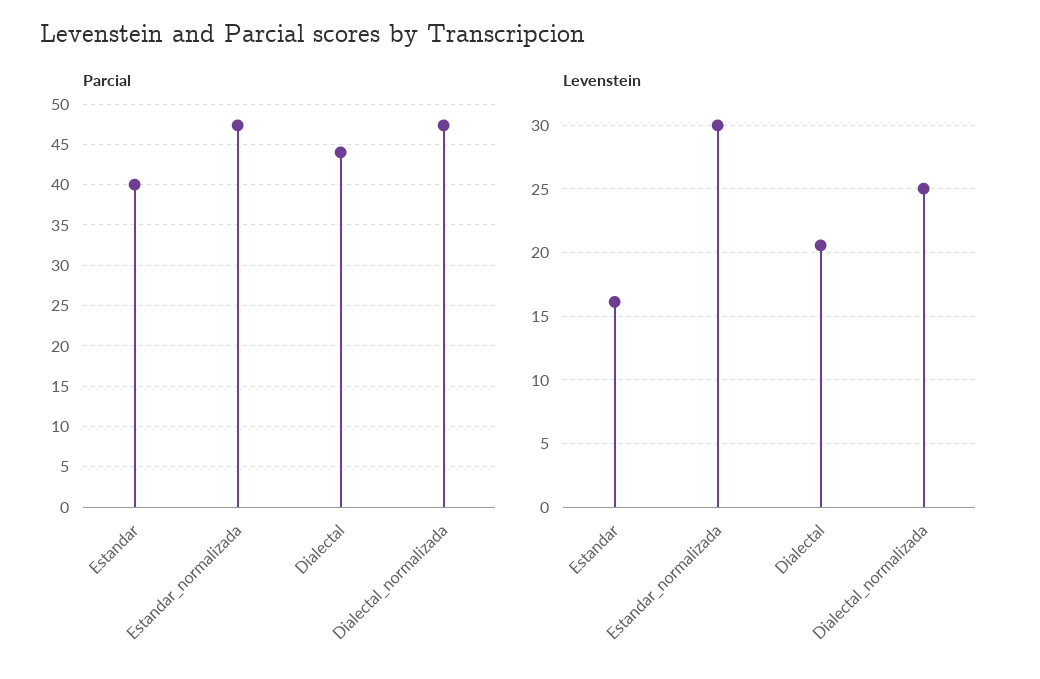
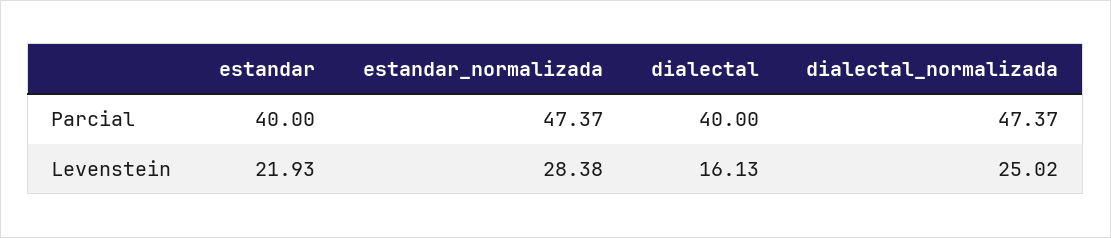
Parcial, Dialectal: 44 -> 40
Levenstein, Estandar: 16 -> 21.93
Levenstein, Estandar_normalizada: 30 -> 28.38
Levenstein, Dialectal: 20.5 -> 16.13

